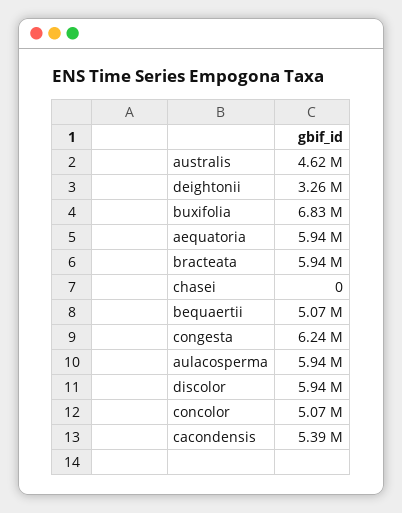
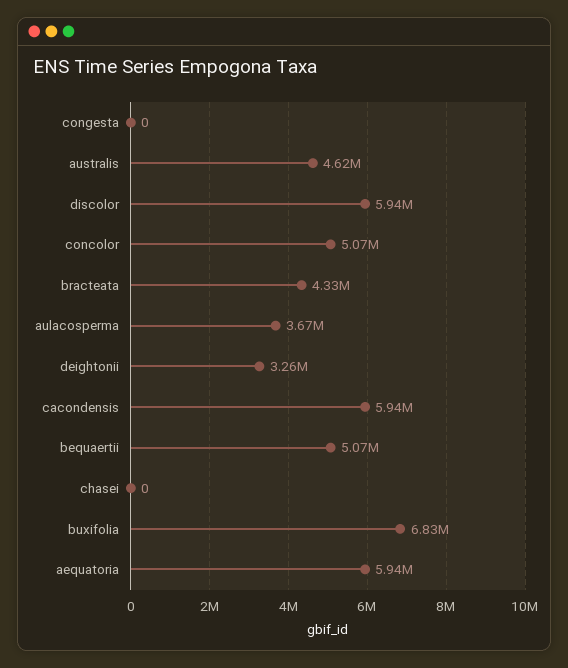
bracteata: 5940000 -> 4330000
congesta: 6240000 -> 0
aulacosperma: 5940000 -> 3670000
cacondensis: 5390000 -> 5940000

